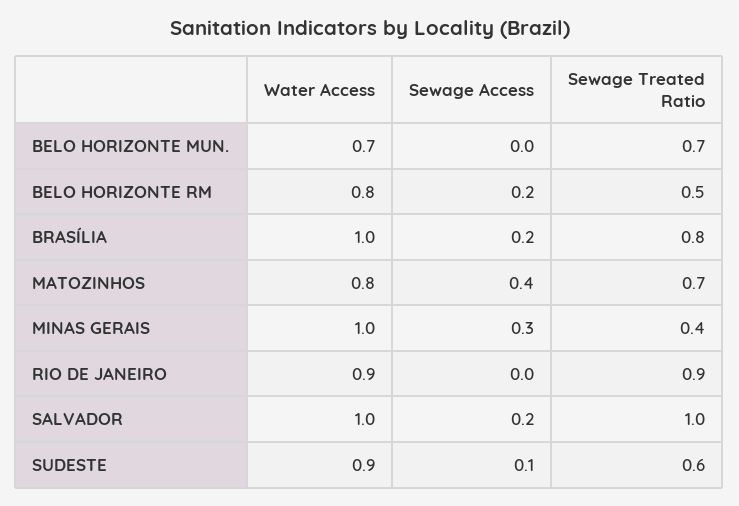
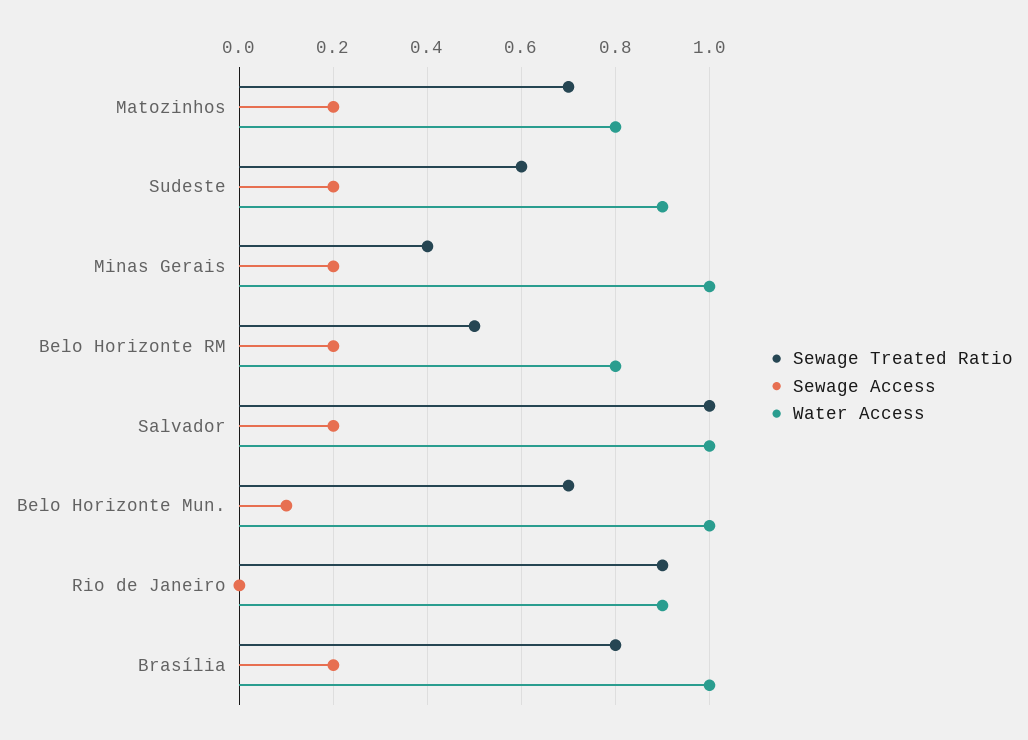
Water Access, BELO HORIZONTE MUN.: 0.7 -> 1
Sewage Access, BELO HORIZONTE MUN.: 0 -> 0.1
Sewage Access, MATOZINHOS: 0.4 -> 0.2
Sewage Access, MINAS GERAIS: 0.3 -> 0.2
Sewage Access, SUDESTE: 0.1 -> 0.2

